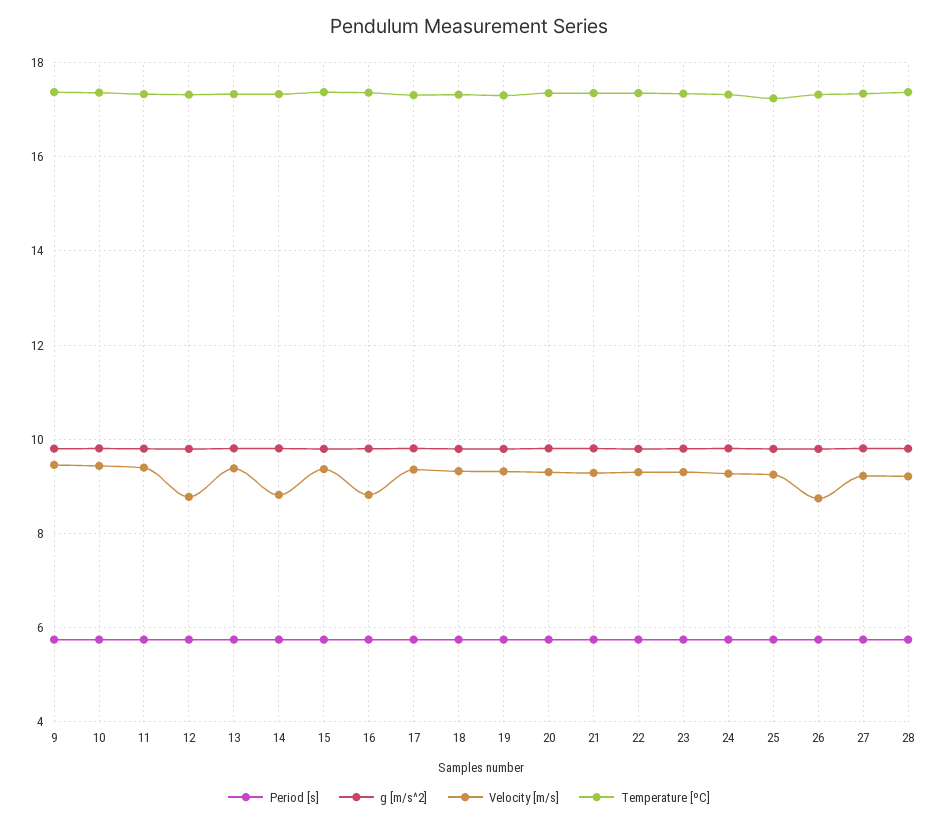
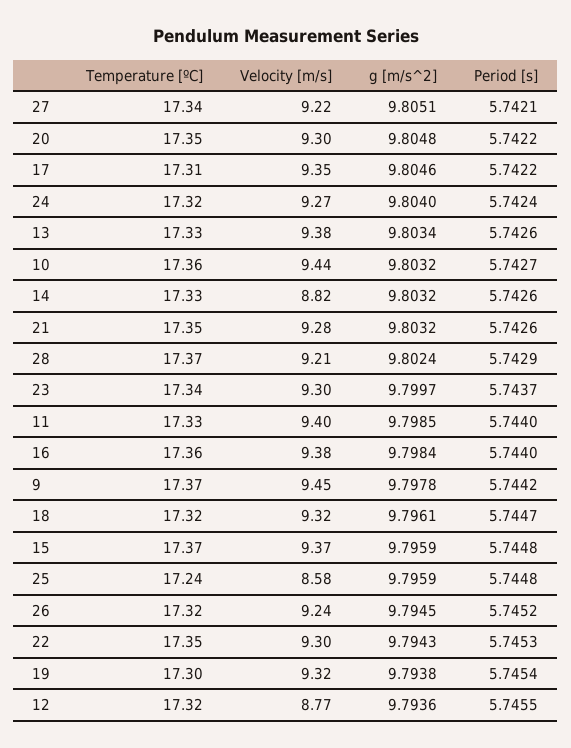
Velocity [m/s], 16: 8.8 -> 9.38
Velocity [m/s], 25: 9.2 -> 8.58
Velocity [m/s], 26: 8.8 -> 9.24

